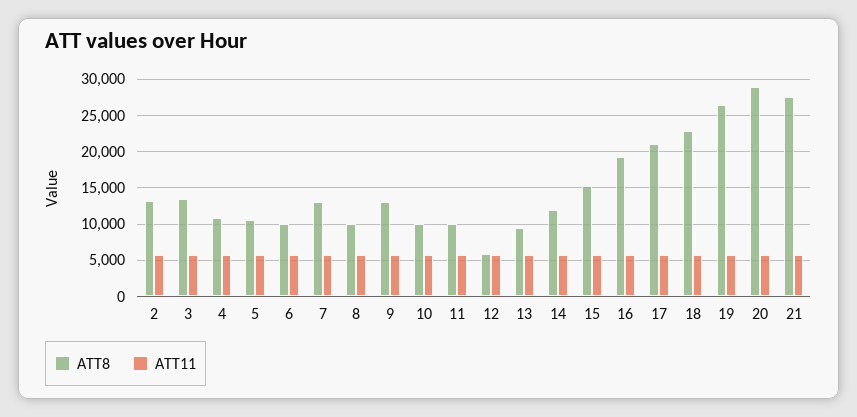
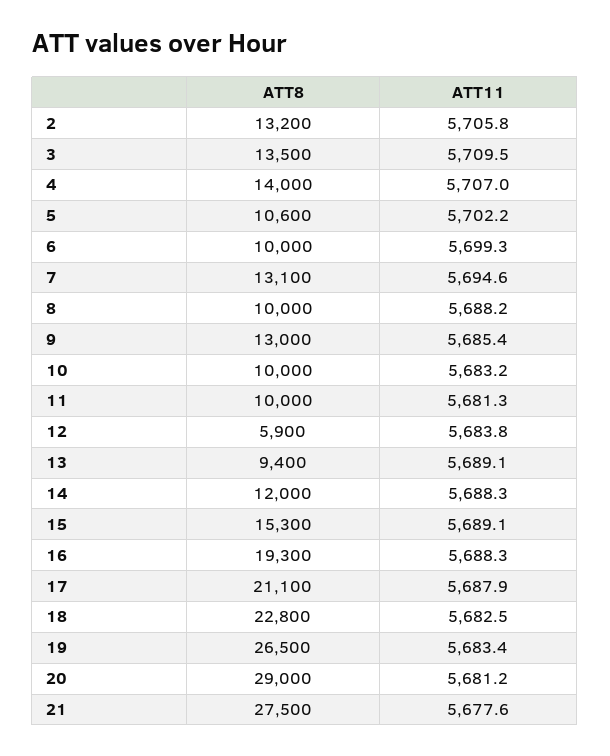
ATT8, 4: 11000 -> 14000

